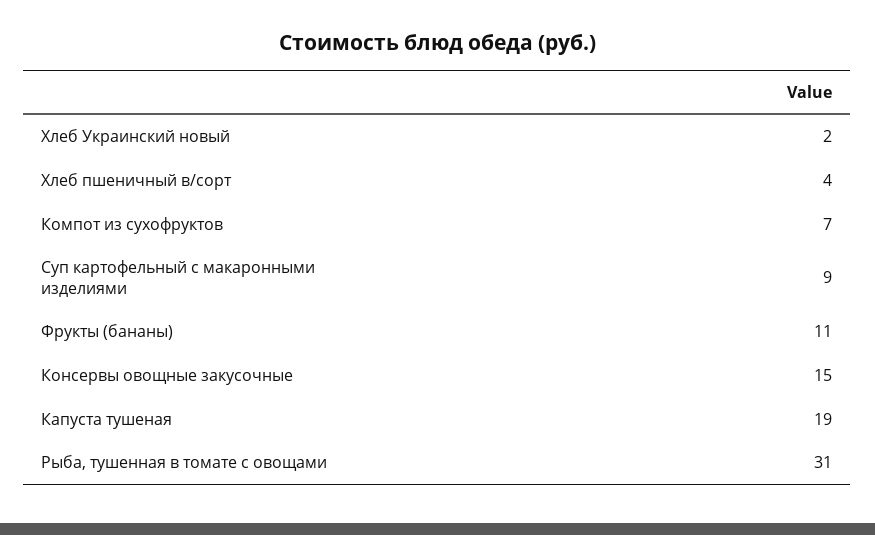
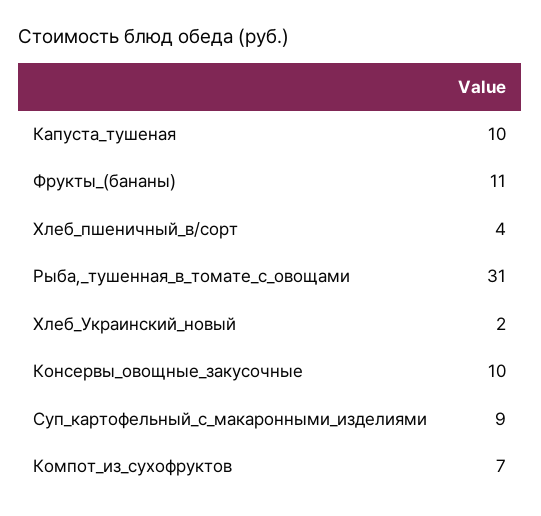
Консервы овощные закусочные: 15 -> 10
Капуста тушеная: 19 -> 10

